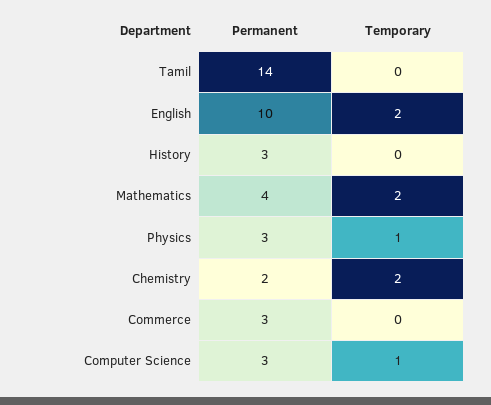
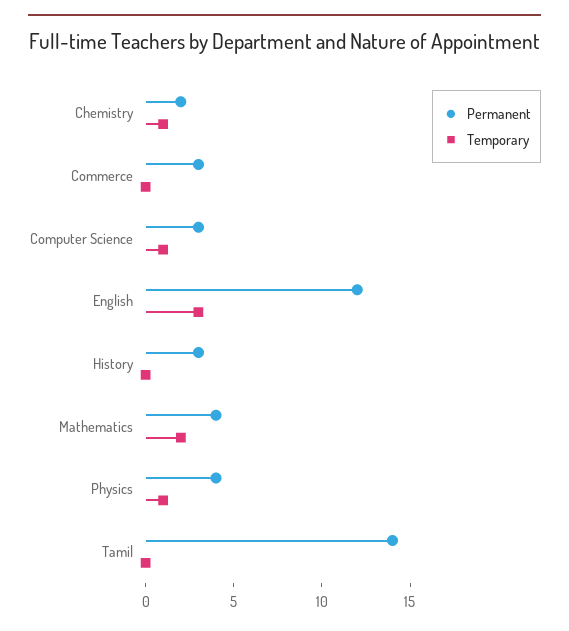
Permanent, English: 10 -> 12
Temporary, English: 2 -> 3
Permanent, Physics: 3 -> 4
Temporary, Chemistry: 2 -> 1

